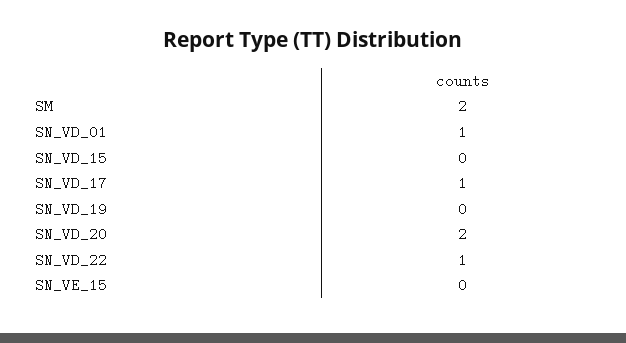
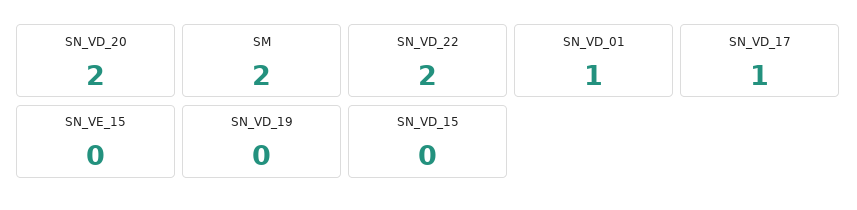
SN_VD_22: 1 -> 2

